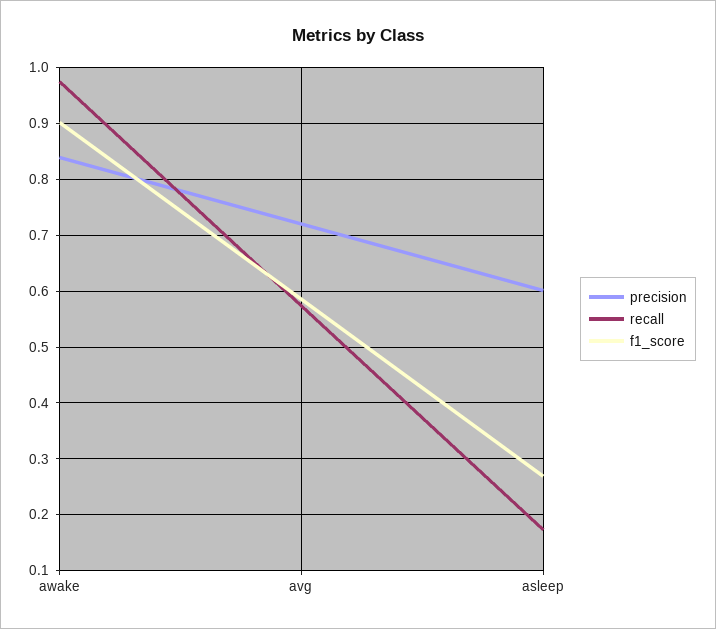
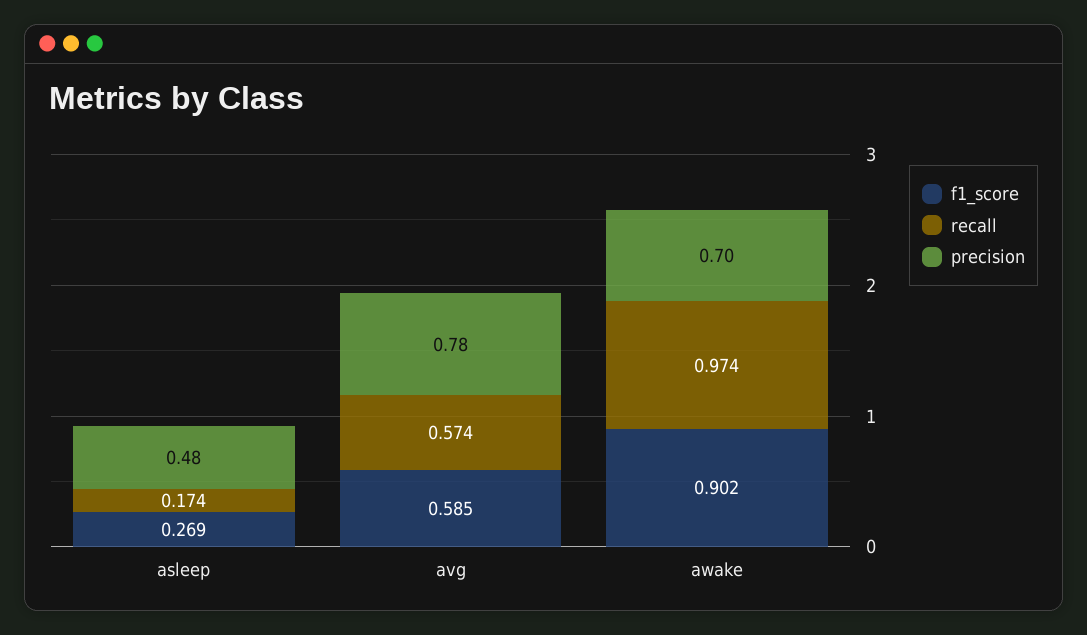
precision, awake: 0.84 -> 0.7
precision, avg: 0.72 -> 0.78
precision, asleep: 0.6 -> 0.48

